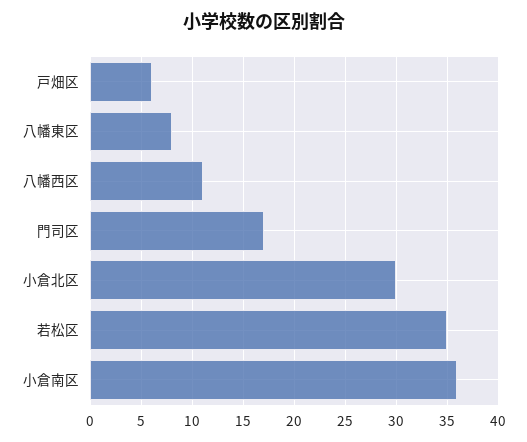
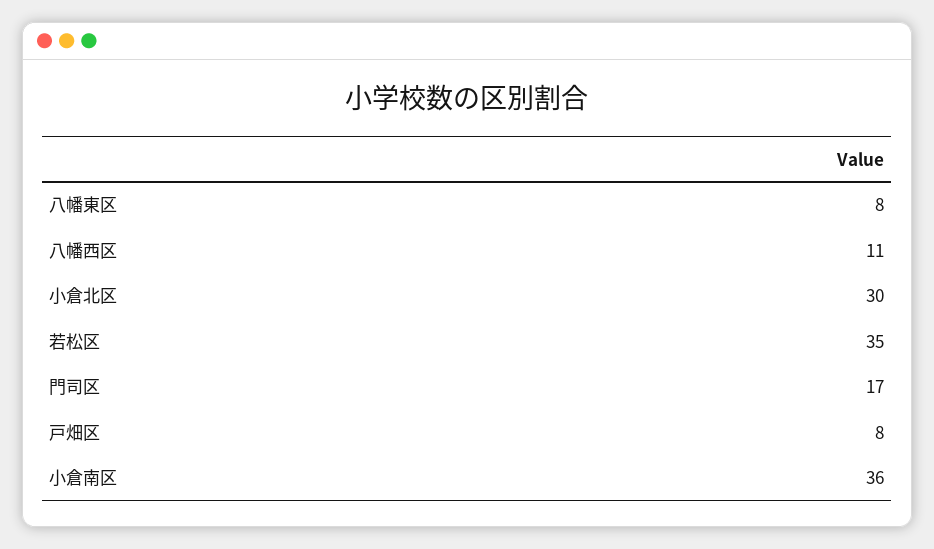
戸畑区: 6 -> 8

